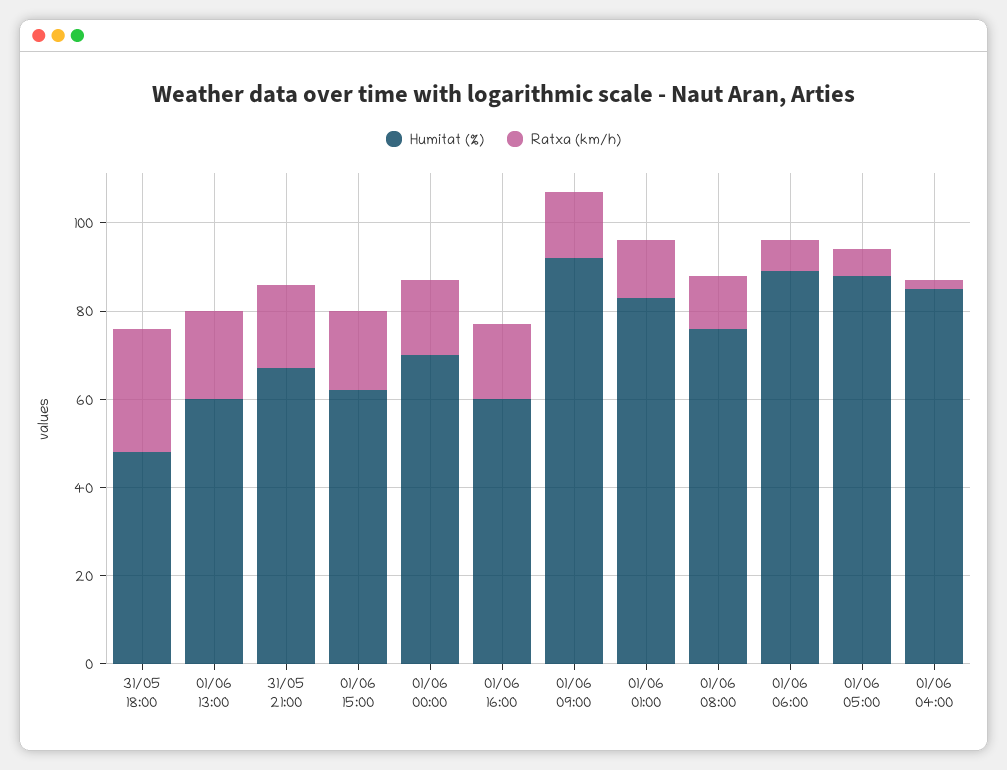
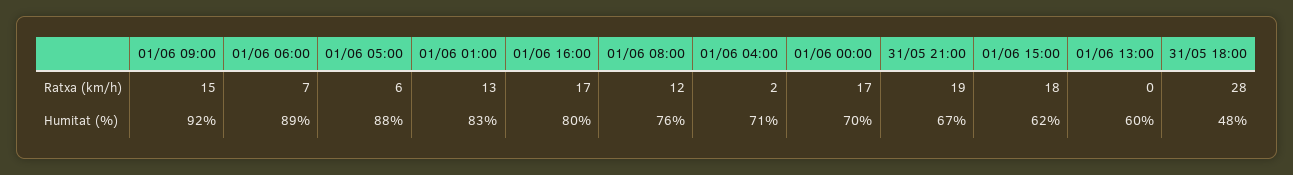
Ratxa (km/h), 01/06 13:00: 20 -> 0
Humitat (%), 01/06 16:00: 60 -> 80
Humitat (%), 01/06 04:00: 85 -> 71

